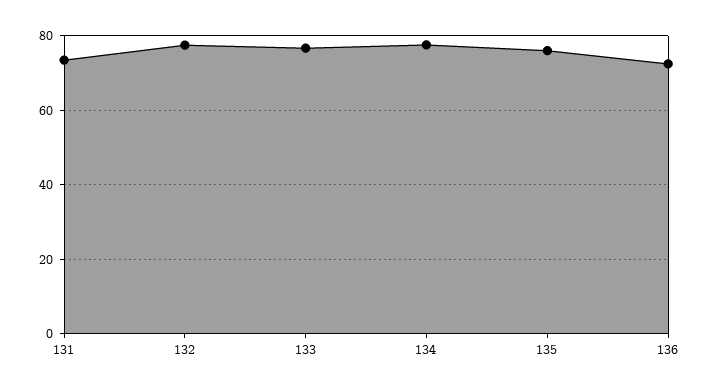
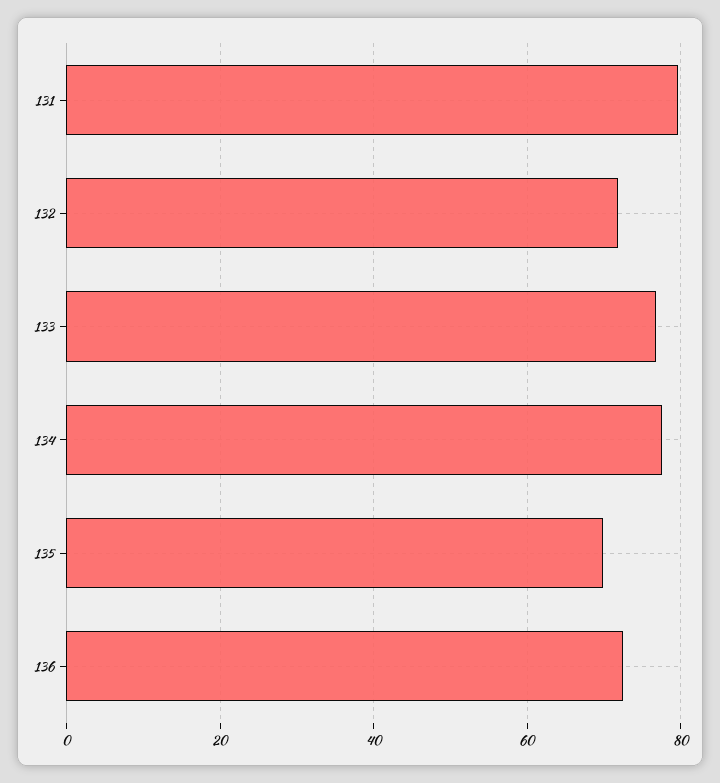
131: 74 -> 80
132: 78 -> 72
135: 76 -> 70

